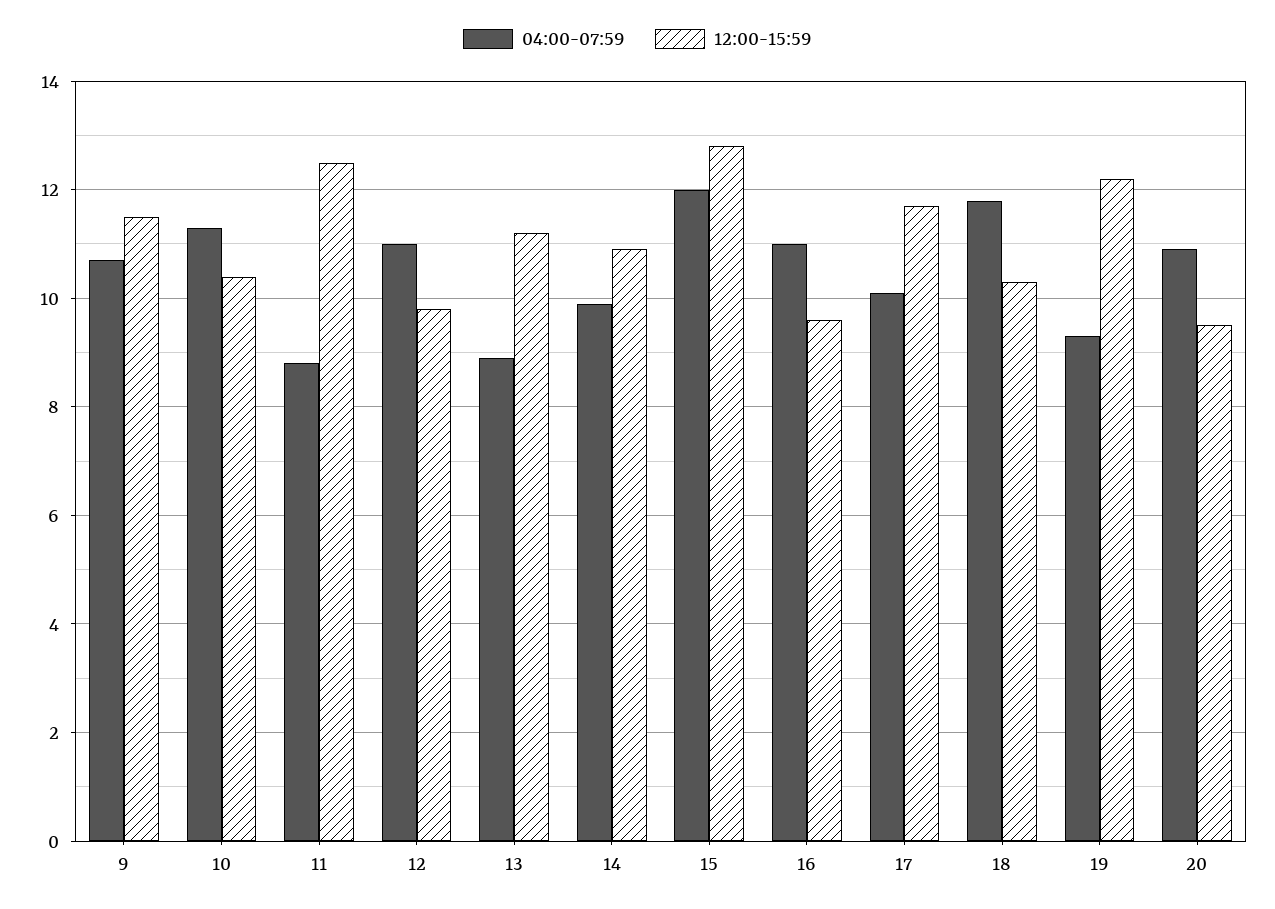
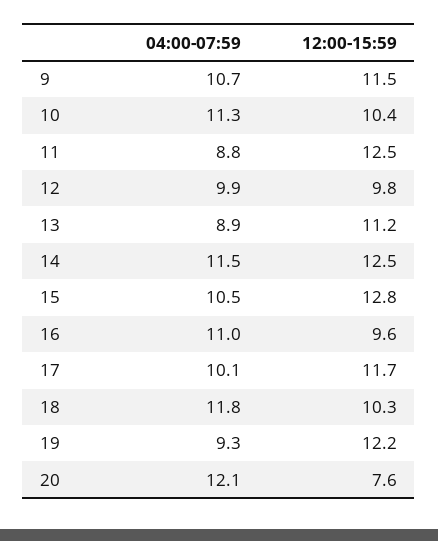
04:00-07:59, 12: 11 -> 9.9
04:00-07:59, 14: 10 -> 11.5
12:00-15:59, 14: 11 -> 12.5
04:00-07:59, 15: 12 -> 10.5
04:00-07:59, 20: 11 -> 12.1
12:00-15:59, 20: 9.5 -> 7.6

